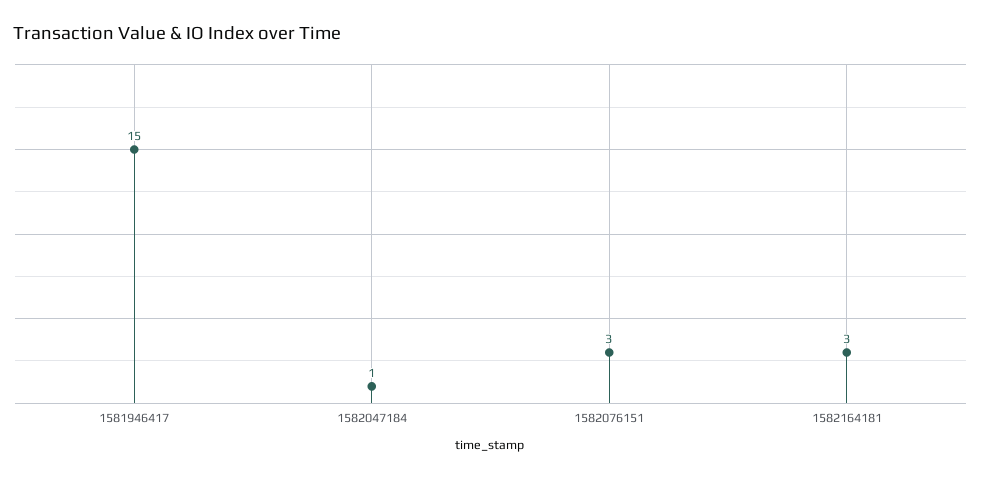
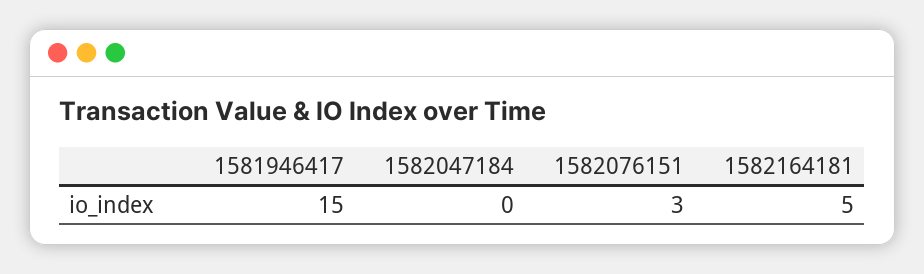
1582047184: 1 -> 0
1582164181: 3 -> 5

